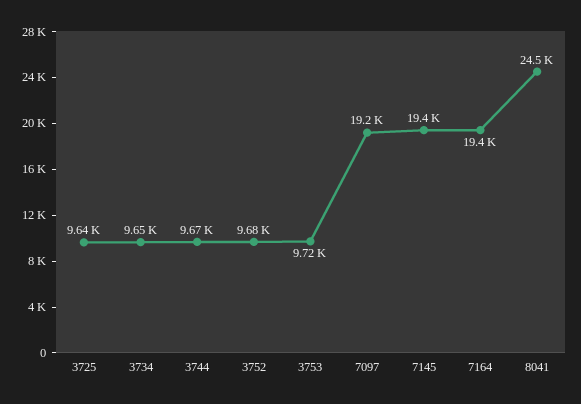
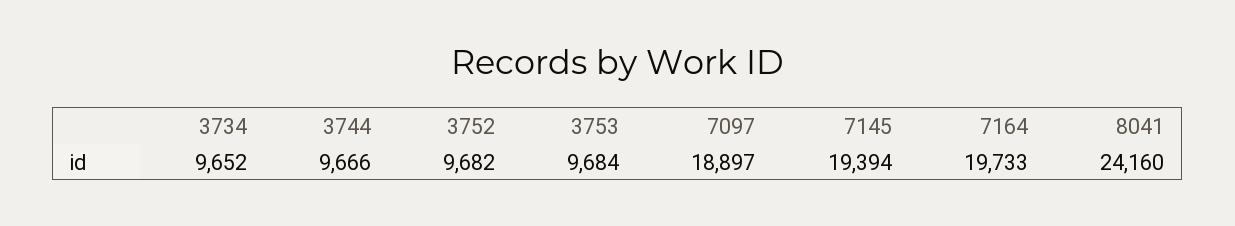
3725: 9640 -> none
3753: 9720 -> 9684
7097: 19200 -> 18897
7164: 19400 -> 19733
8041: 24500 -> 24160

